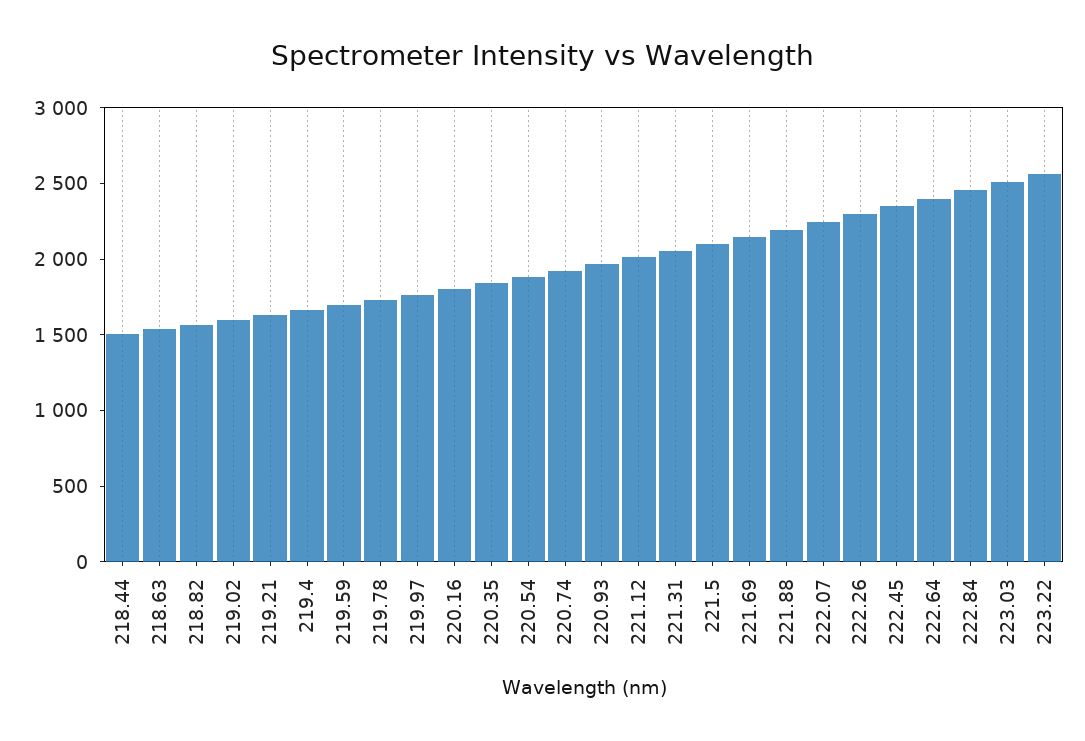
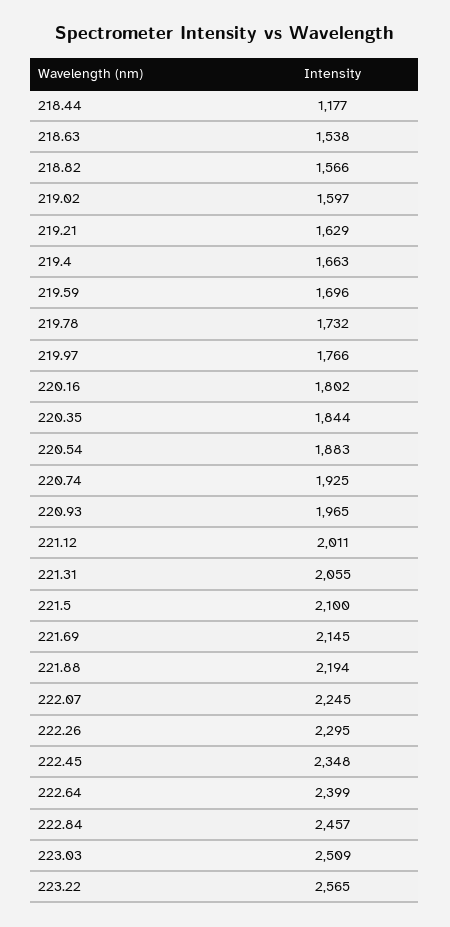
218.44: 1500 -> 1177

